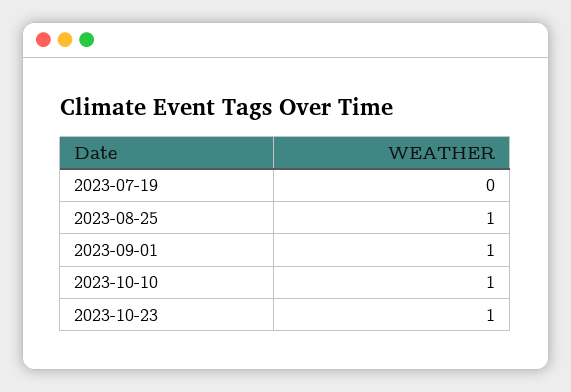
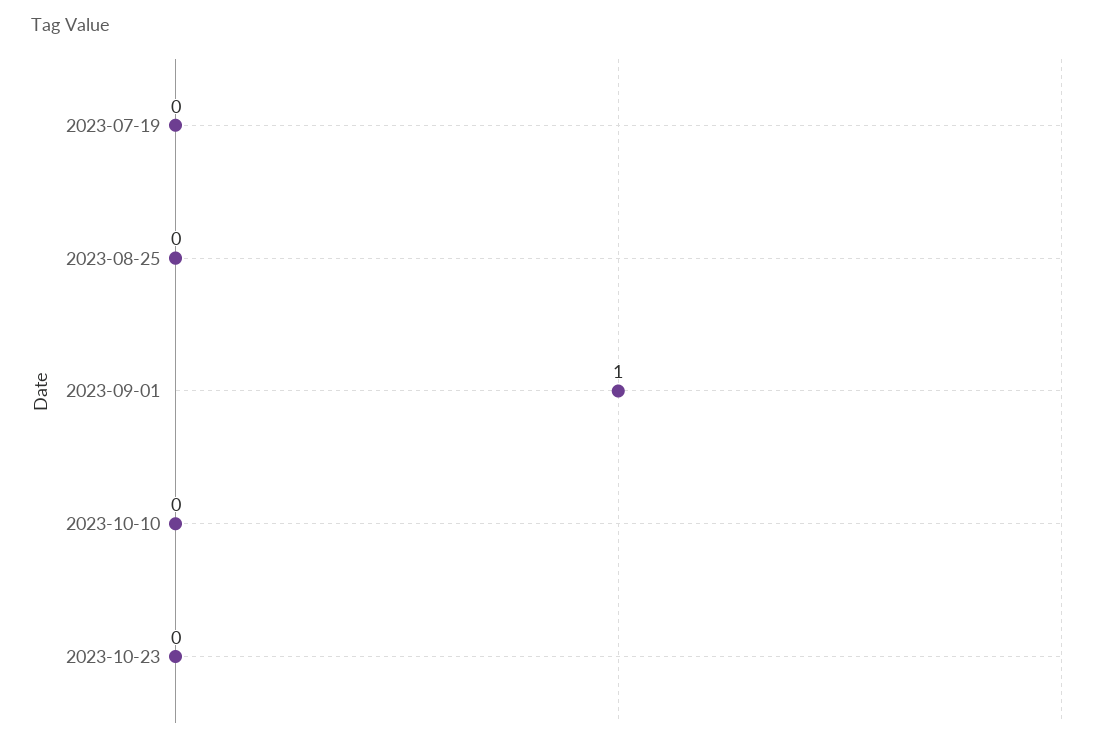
2023-08-25: 1 -> 0
2023-10-10: 1 -> 0
2023-10-23: 1 -> 0

